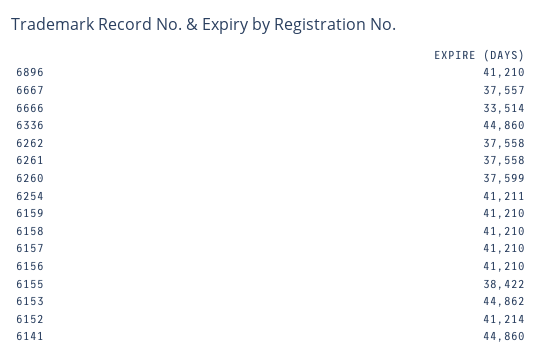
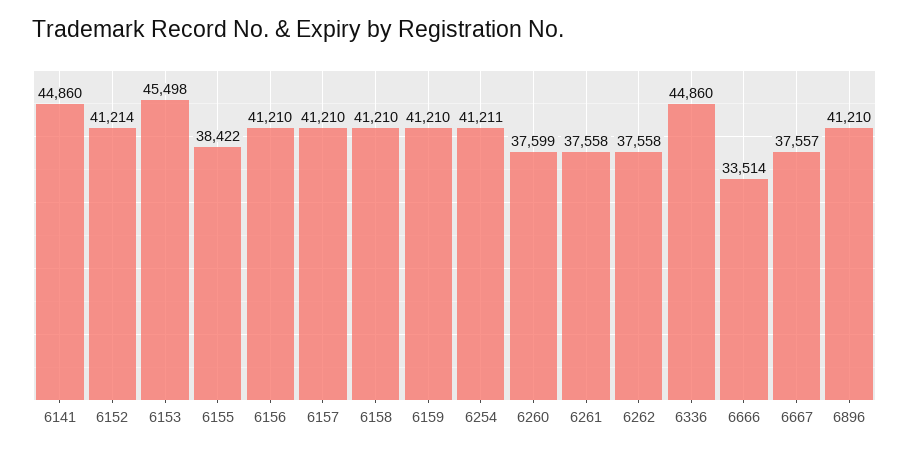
6153: 44862 -> 45498

